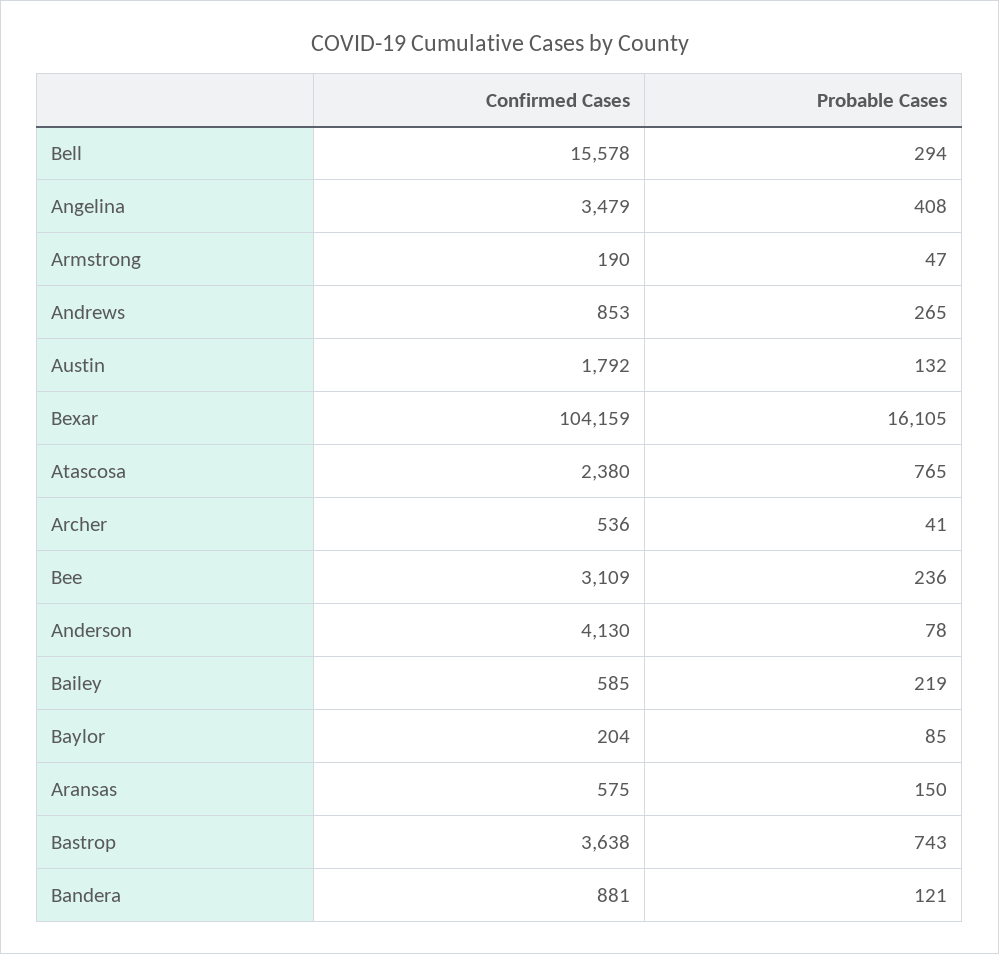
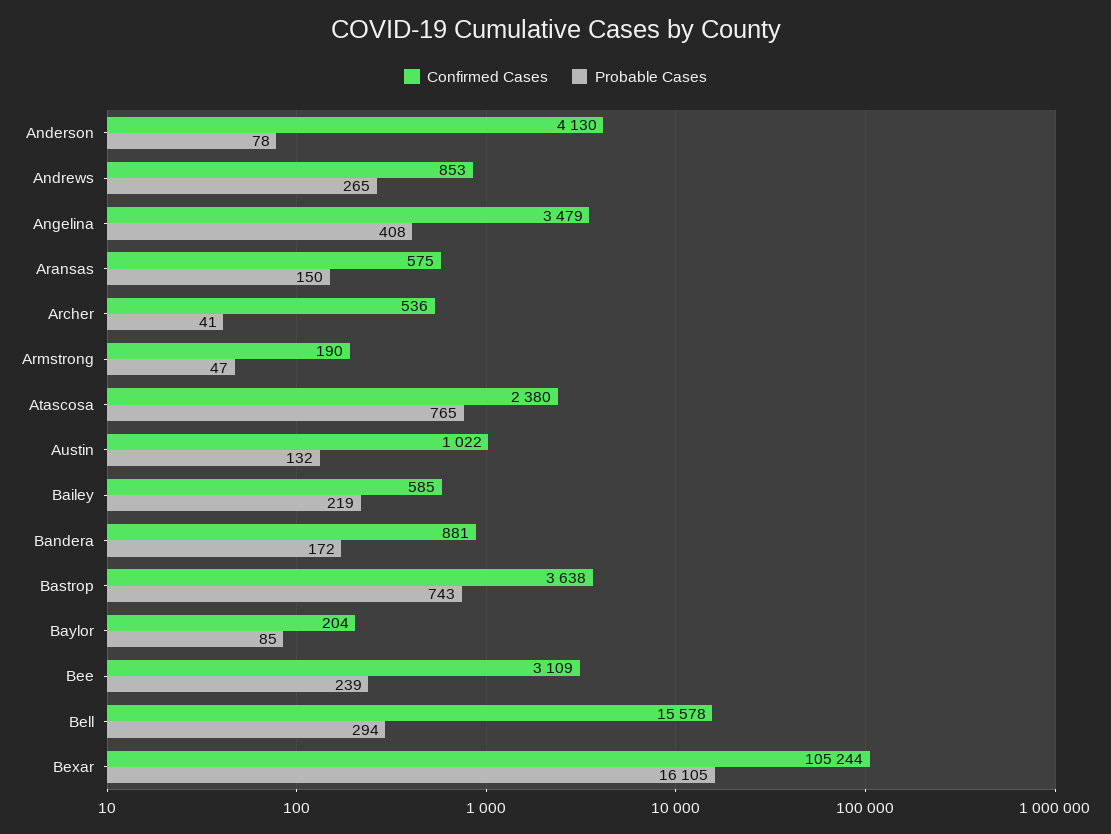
Confirmed Cases, Austin: 1792 -> 1022
Confirmed Cases, Bexar: 104159 -> 105244
Probable Cases, Bee: 236 -> 239
Probable Cases, Bandera: 121 -> 172

